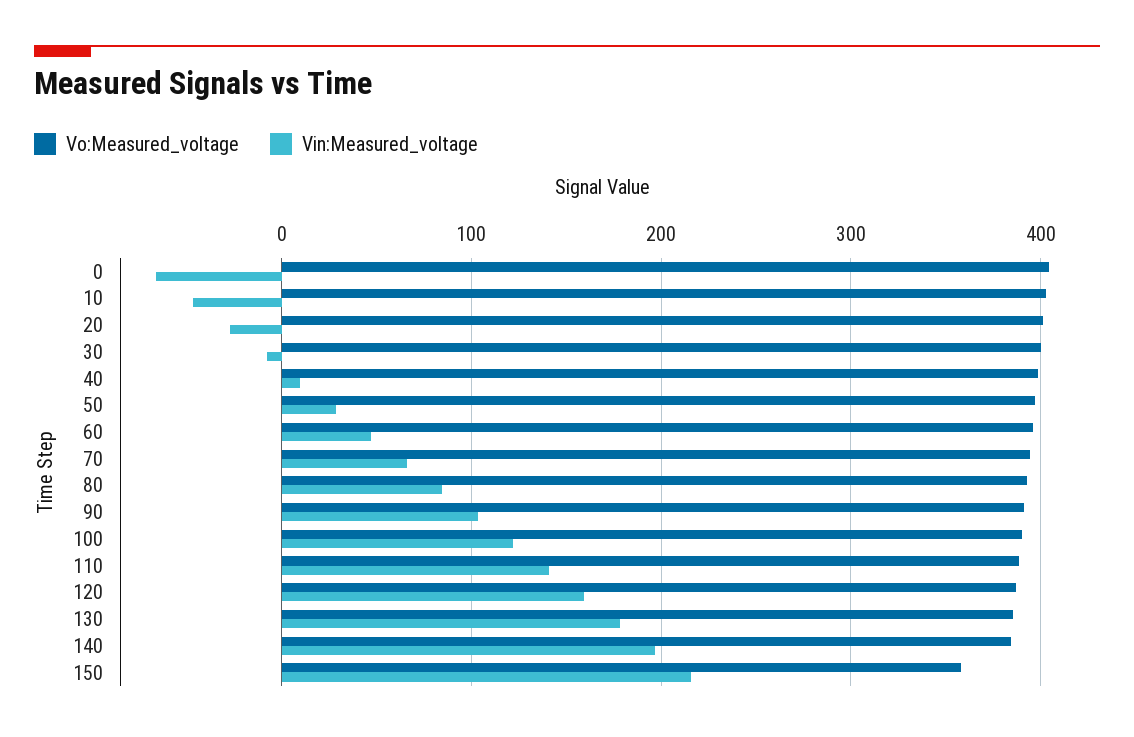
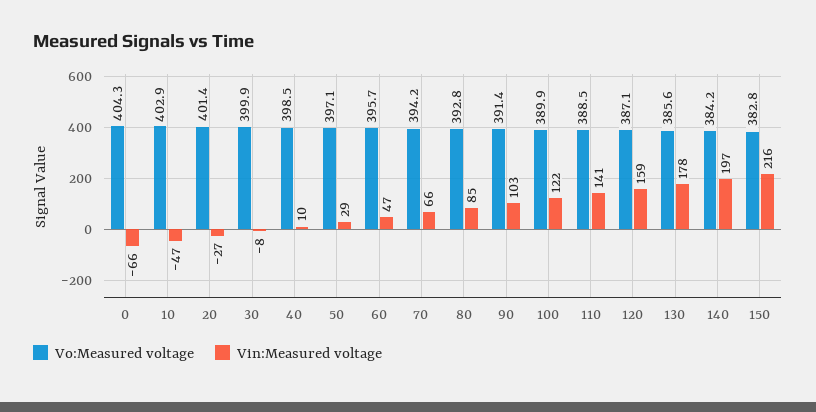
Vo:Measured_voltage, 150: 360 -> 382.8

